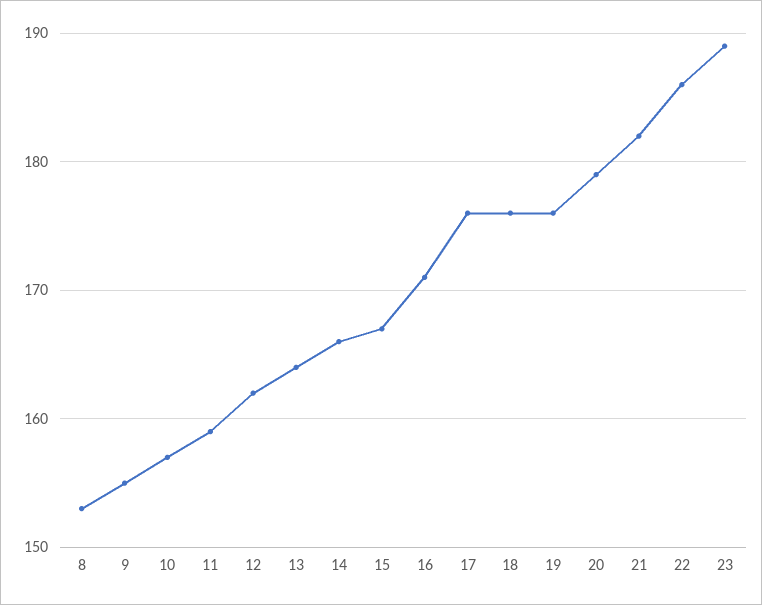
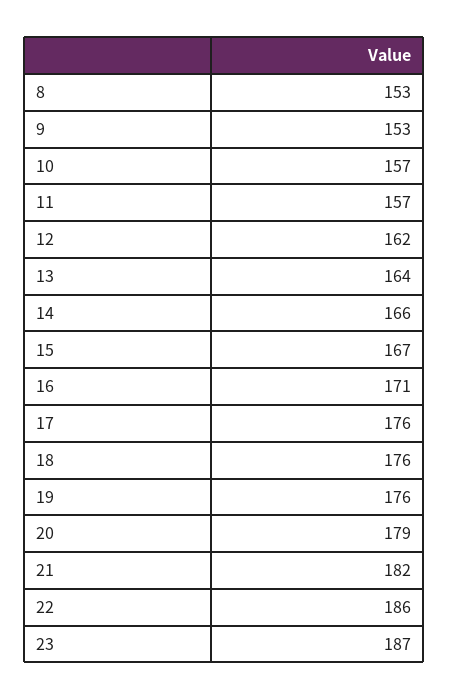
9: 155 -> 153
11: 159 -> 157
23: 189 -> 187

